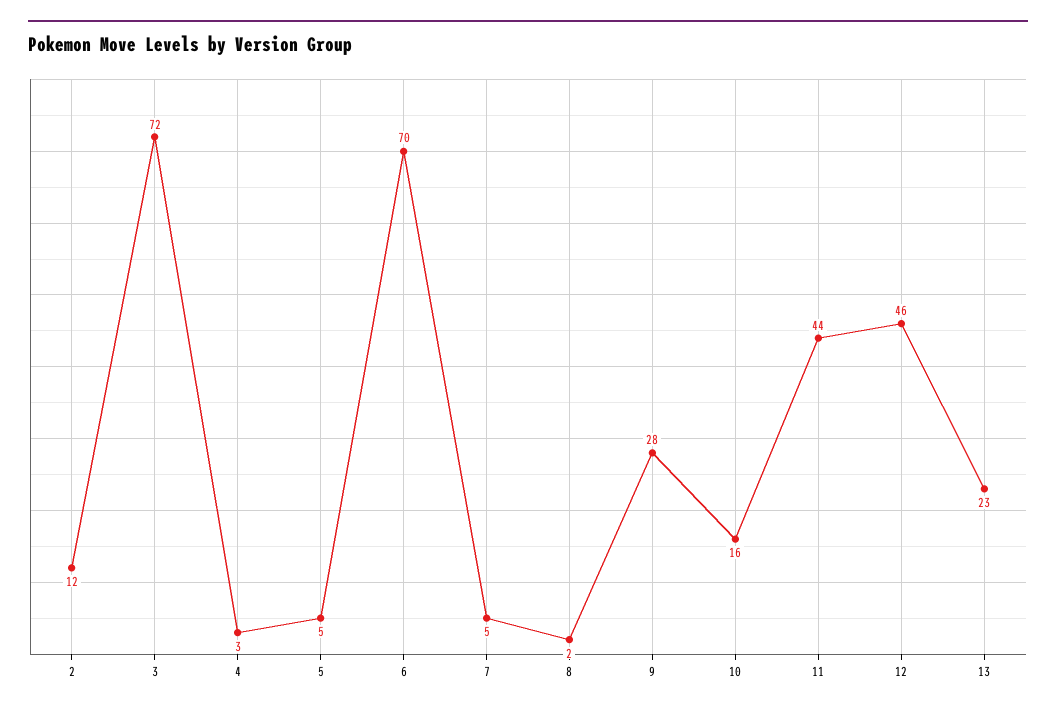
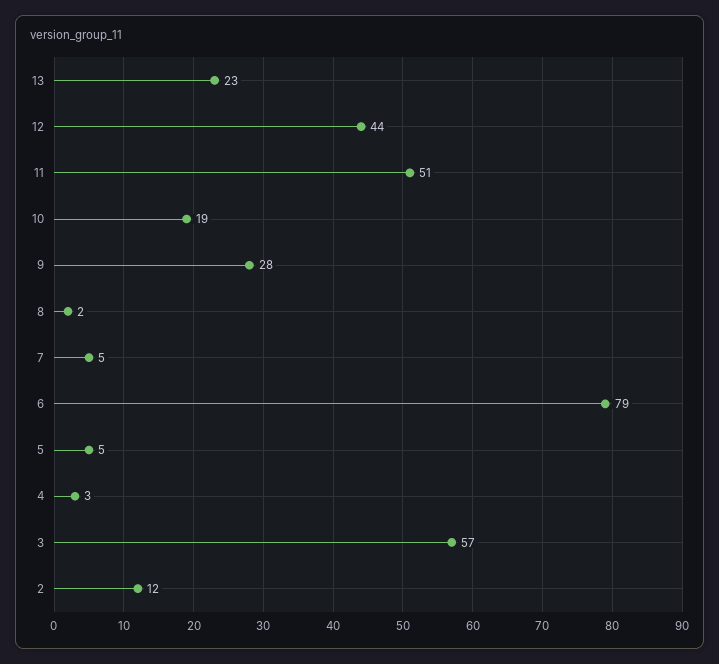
3: 72 -> 57
6: 70 -> 79
10: 16 -> 19
11: 44 -> 51
12: 46 -> 44

